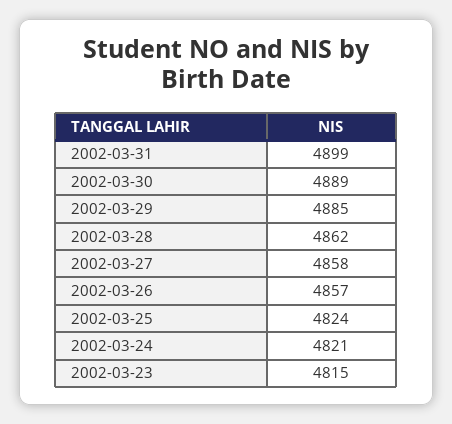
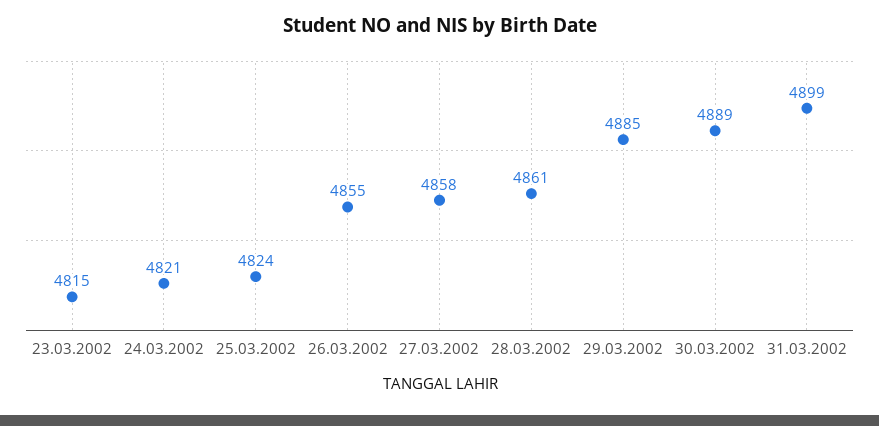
2002-03-28: 4862 -> 4861
2002-03-26: 4857 -> 4855

